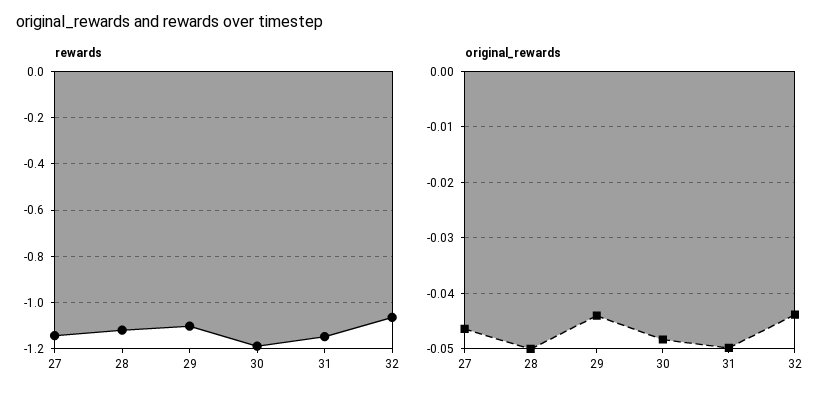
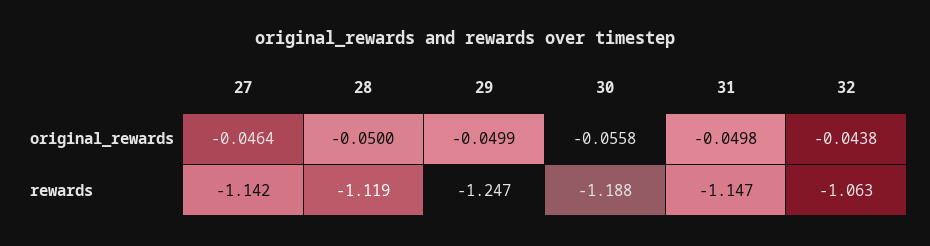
rewards, 29: -1.1 -> -1.247
original_rewards, 29: -0.044 -> -0.0499
original_rewards, 30: -0.048 -> -0.0558

